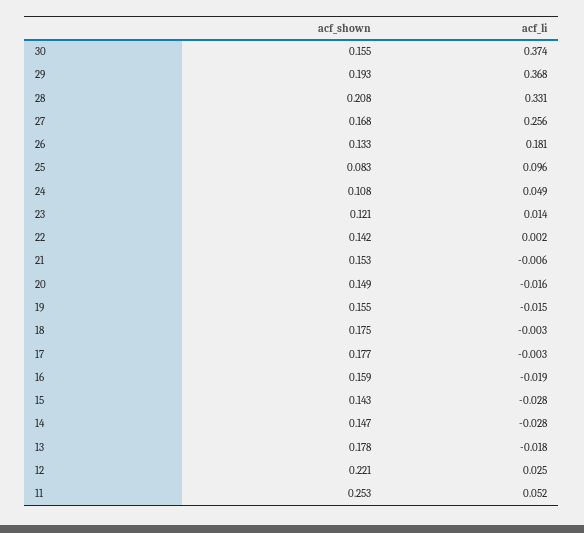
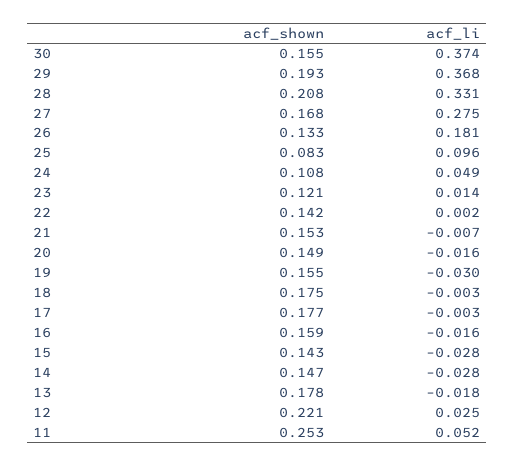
acf_li, 27: 0.256 -> 0.275
acf_li, 21: -0.006 -> -0.007
acf_li, 19: -0.015 -> -0.03
acf_li, 16: -0.019 -> -0.016

